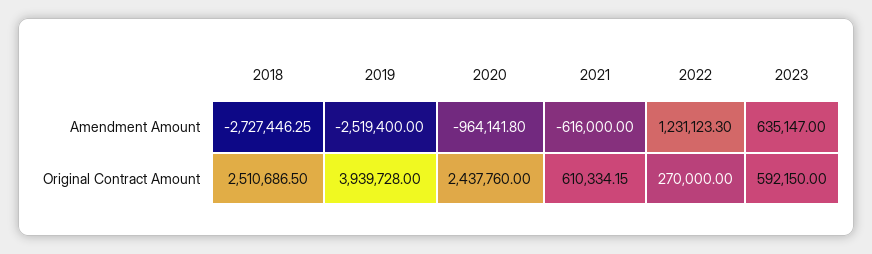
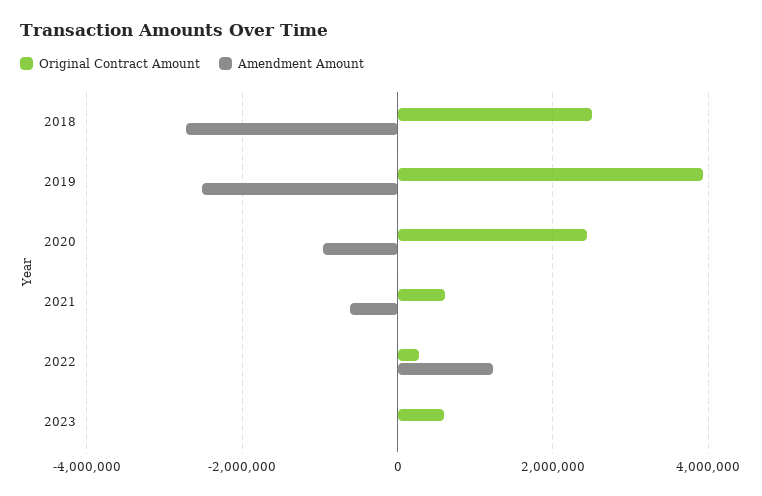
Amendment Amount, 2023: 635147 -> 0

